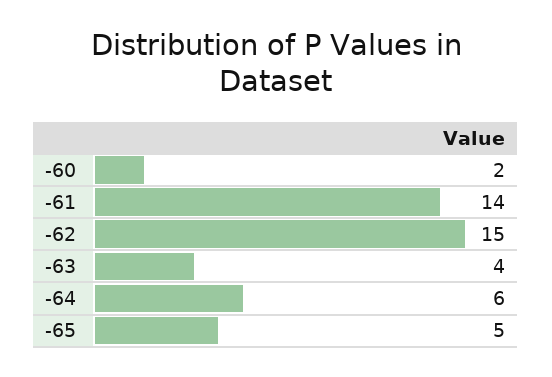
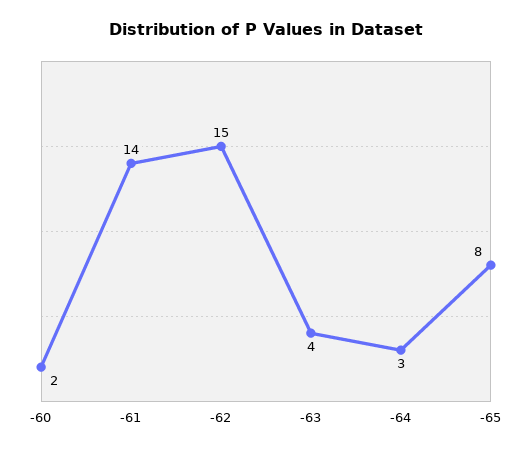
-64: 6 -> 3
-65: 5 -> 8

